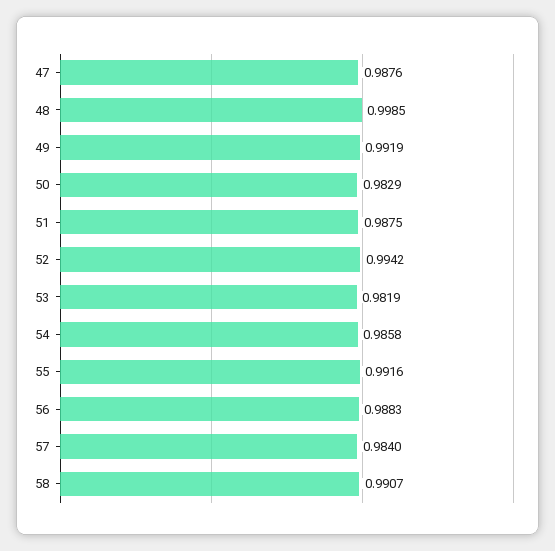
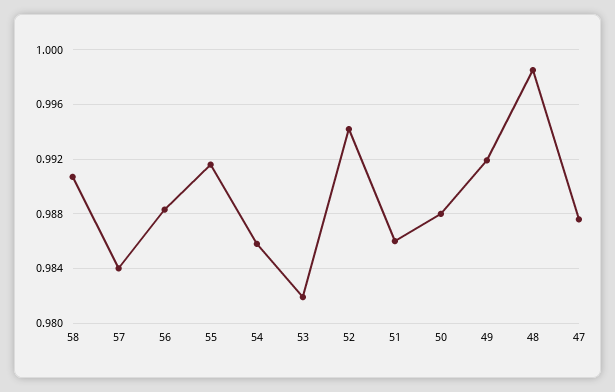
50: 0.9829 -> 0.988
51: 0.9875 -> 0.986

